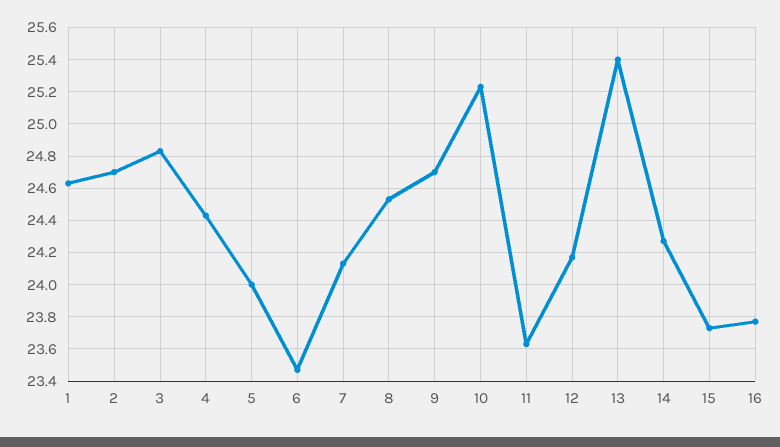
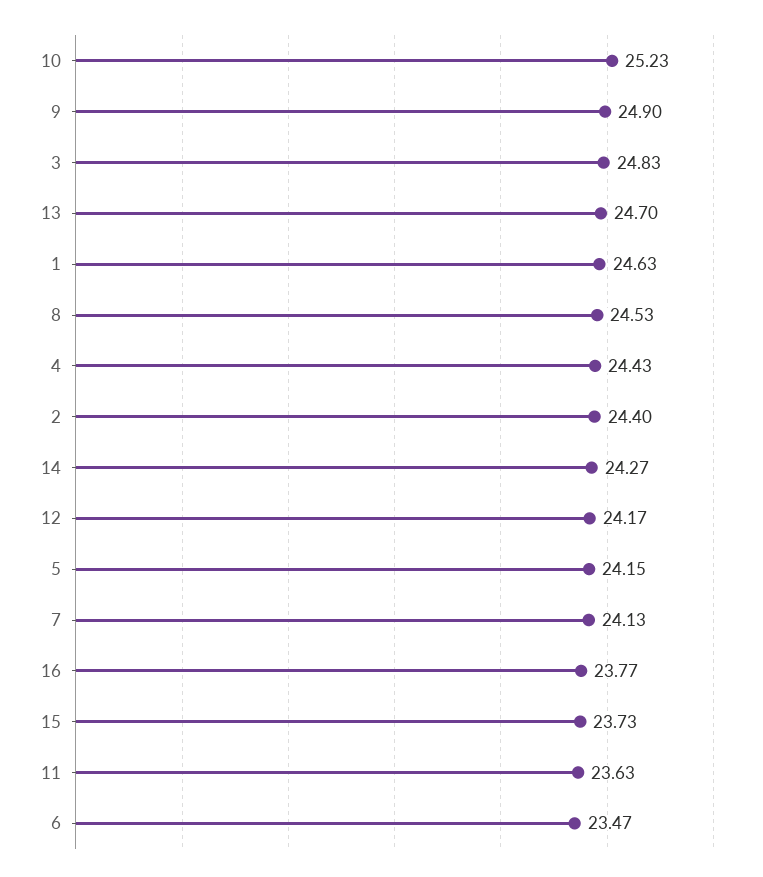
2: 24.7 -> 24.4
5: 24 -> 24.15
9: 24.7 -> 24.9
13: 25.4 -> 24.7

